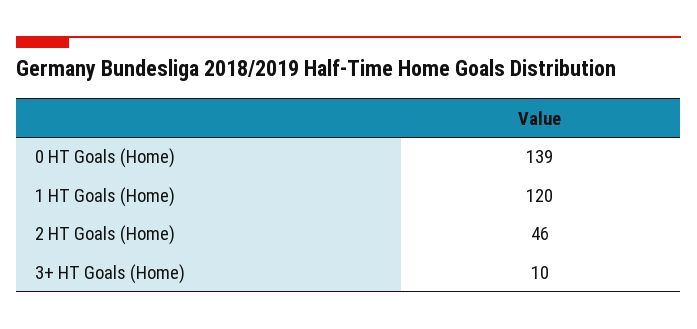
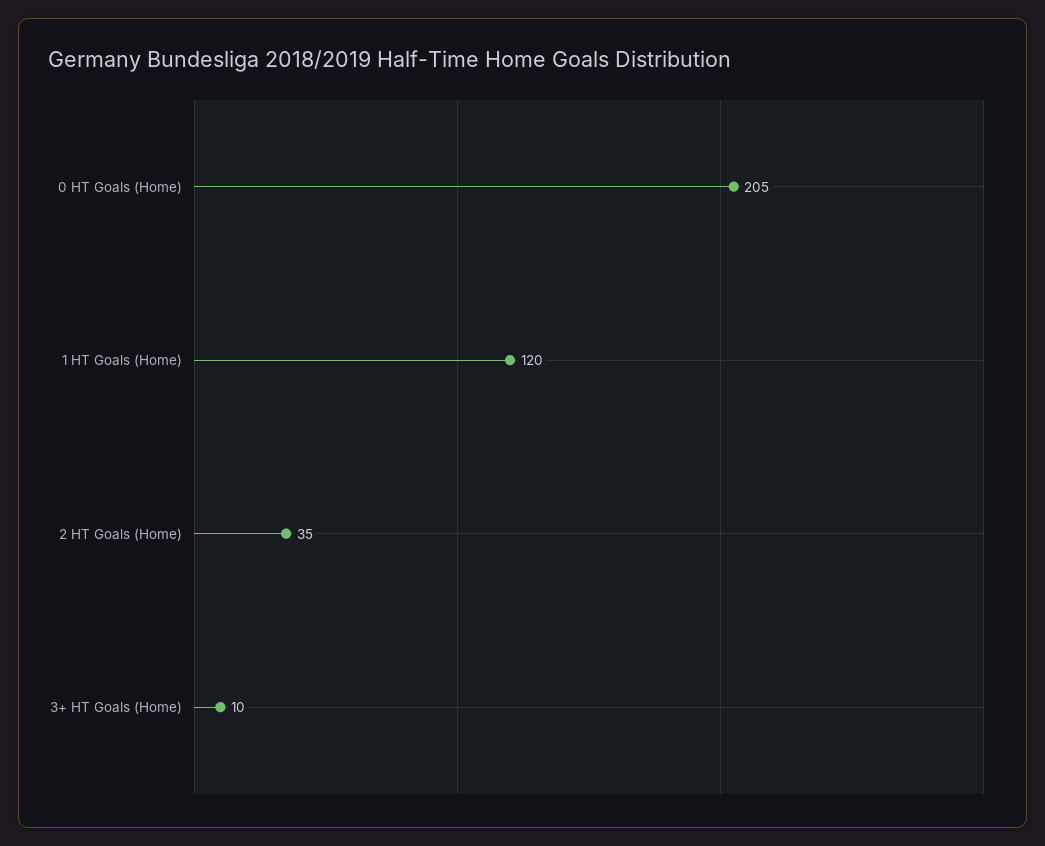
0 HT Goals (Home): 139 -> 205
2 HT Goals (Home): 46 -> 35

